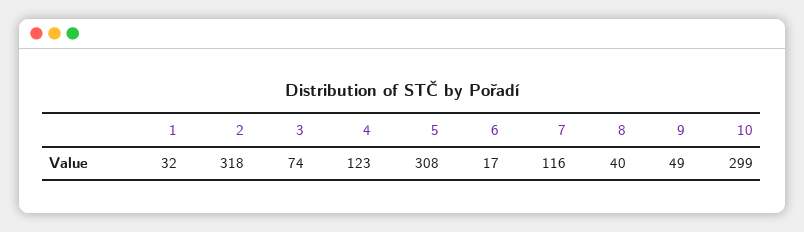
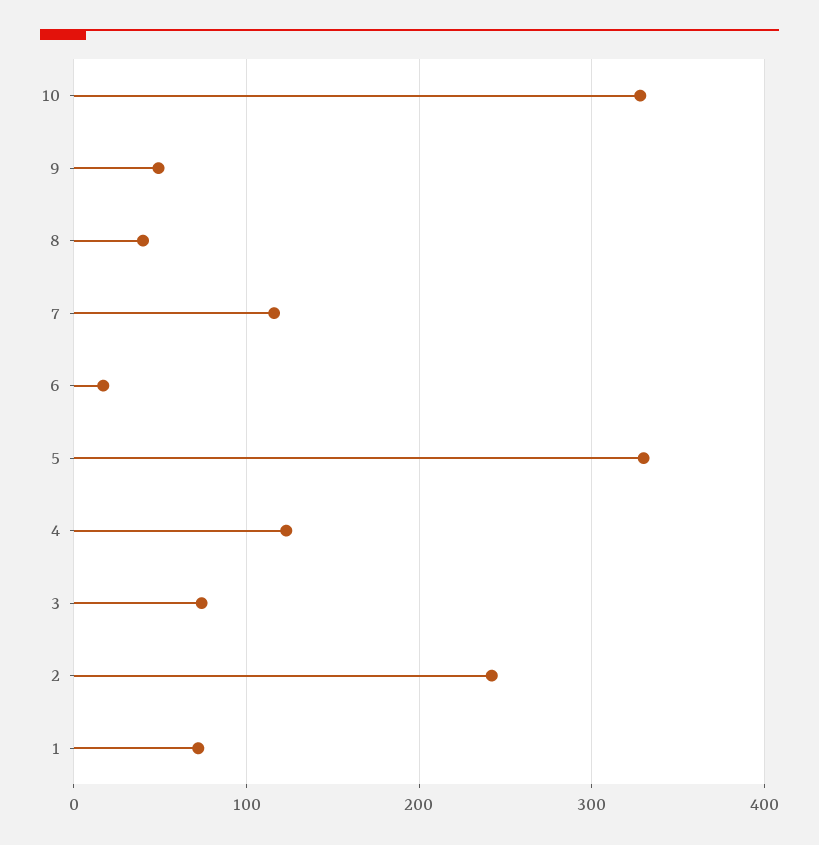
1: 32 -> 70
2: 318 -> 240
5: 308 -> 330
10: 299 -> 330

